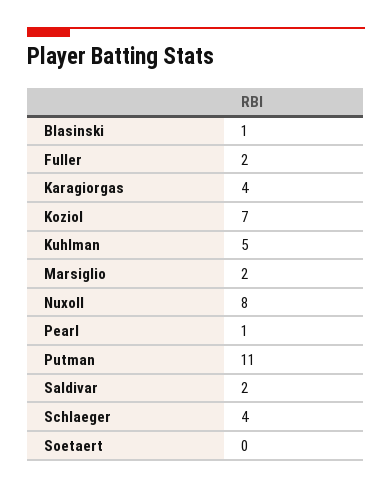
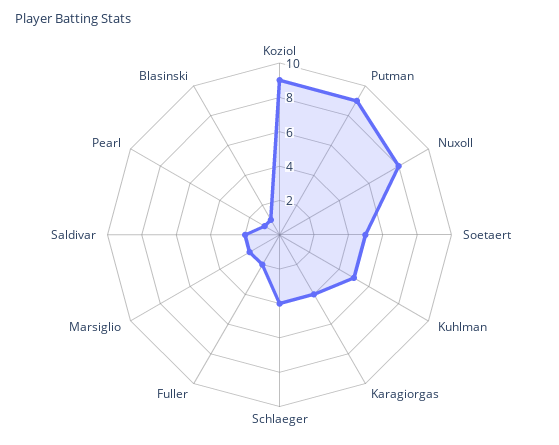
Koziol: 7 -> 9
Putman: 11 -> 9
Soetaert: 0 -> 5

